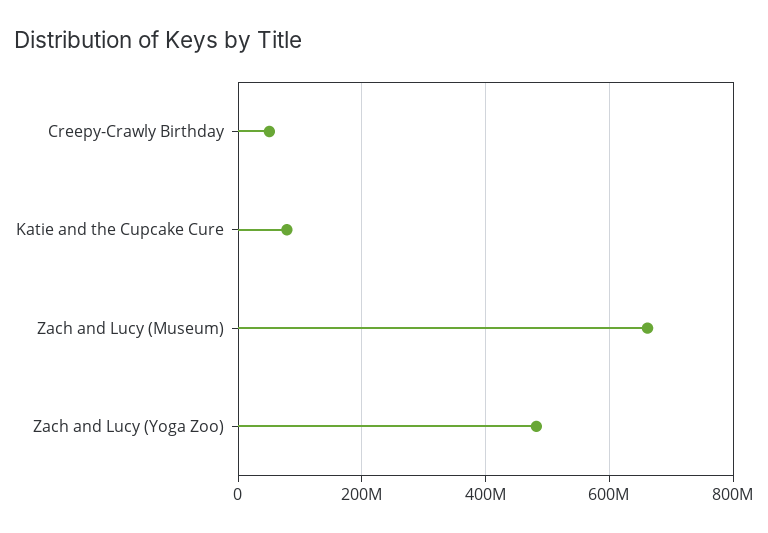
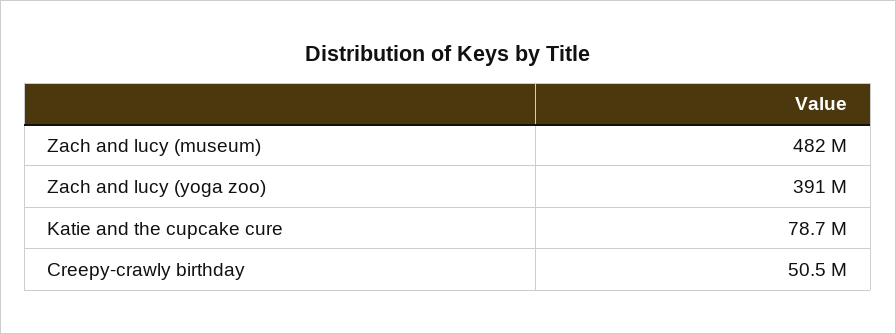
Zach and Lucy (Museum): 660000000 -> 482000000
Zach and Lucy (Yoga Zoo): 480000000 -> 391000000

